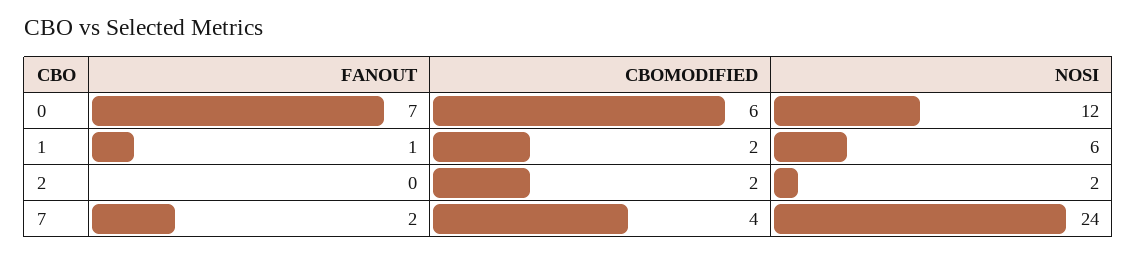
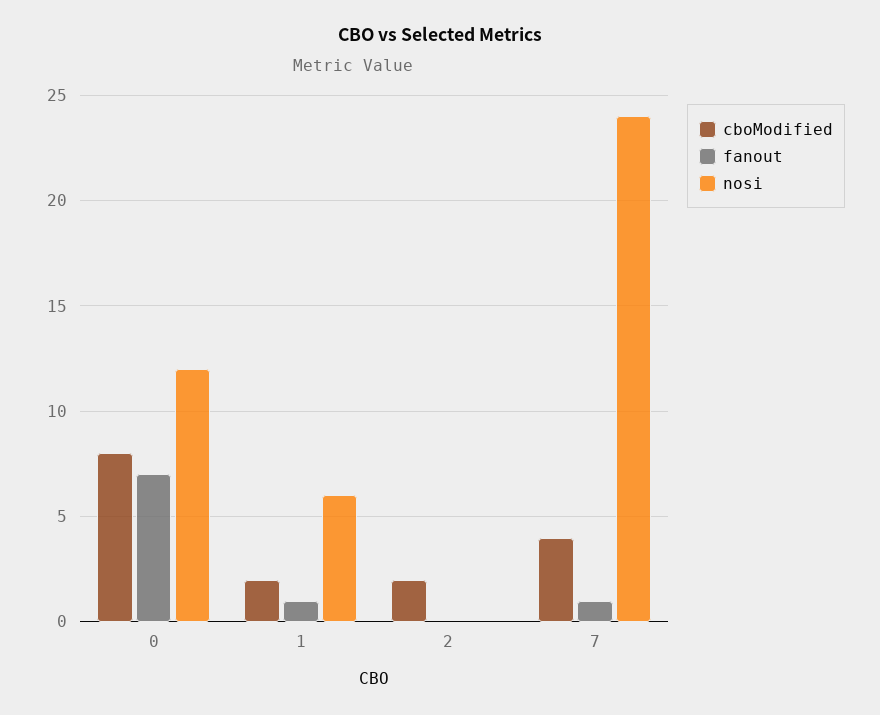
CBOMODIFIED, 0: 6 -> 8
NOSI, 2: 2 -> 0
FANOUT, 7: 2 -> 1

